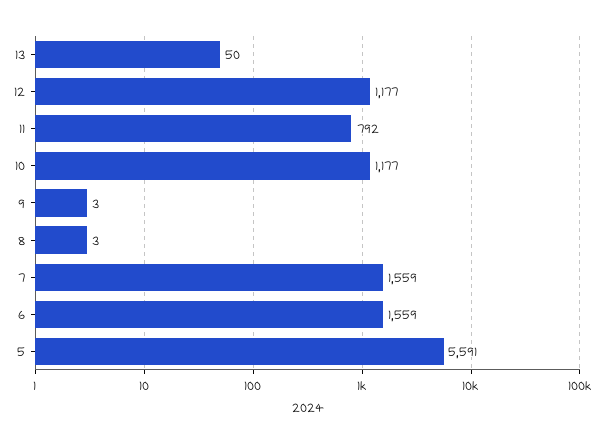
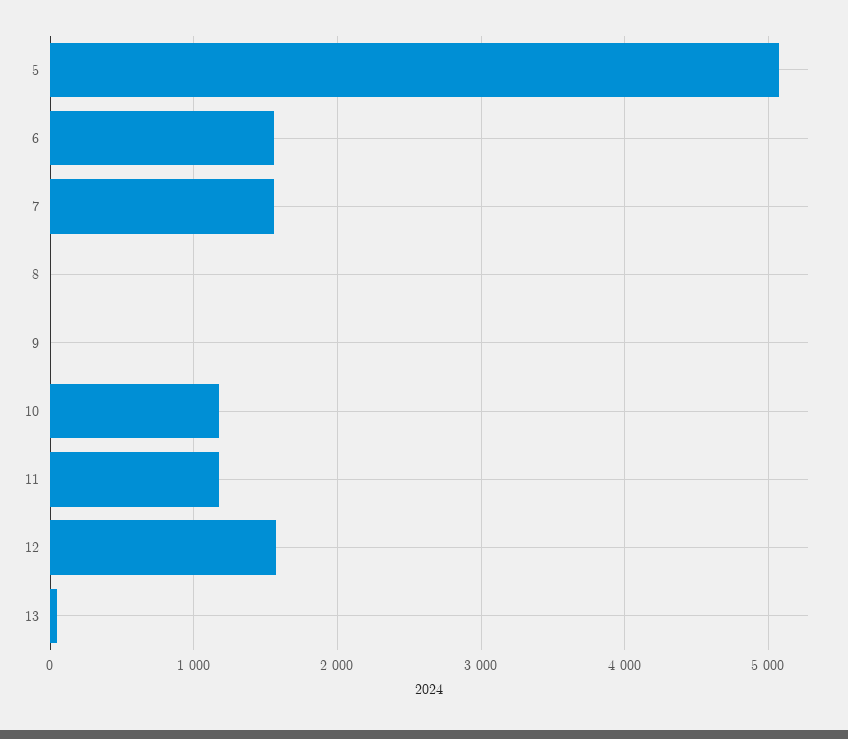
12: 1177 -> 1600
11: 792 -> 1200
5: 5591 -> 5100

